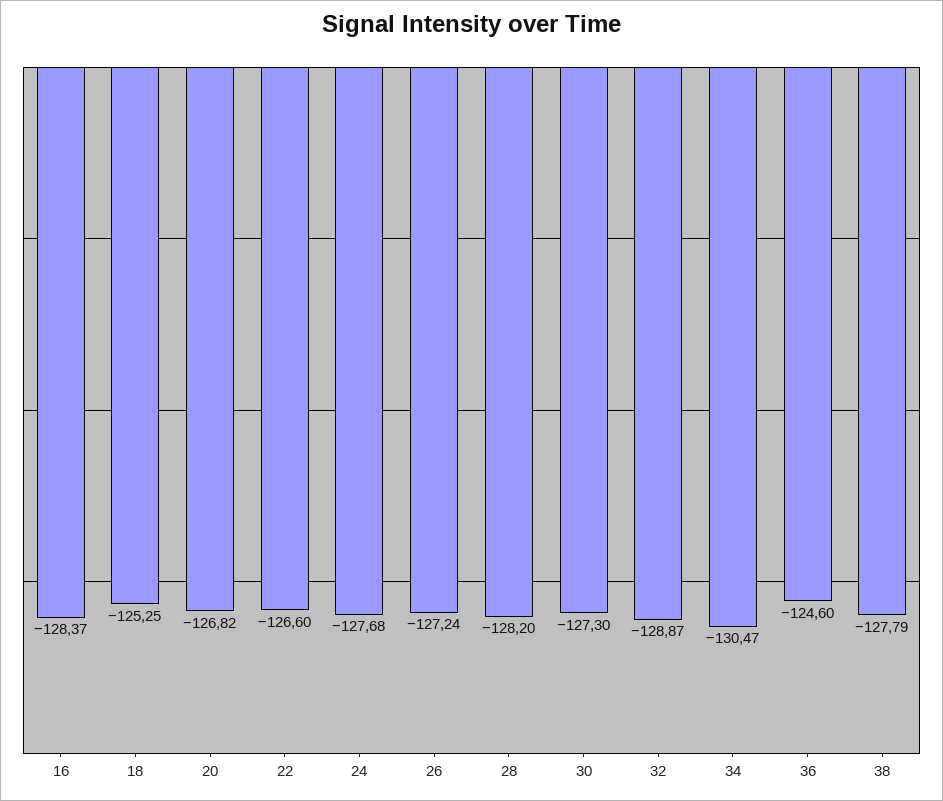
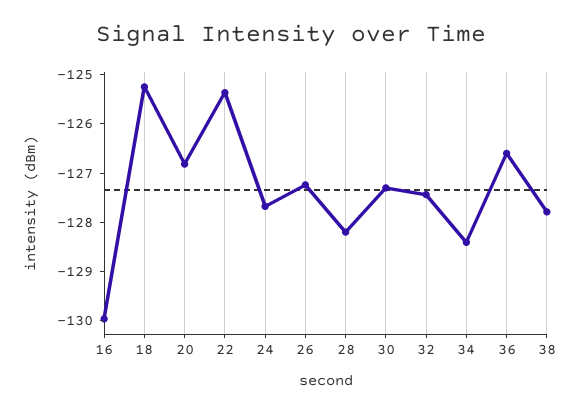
16: -128.37 -> -130
22: -126.6 -> -125.4
32: -128.87 -> -127.4
34: -130.47 -> -128.4
36: -124.6 -> -126.6

